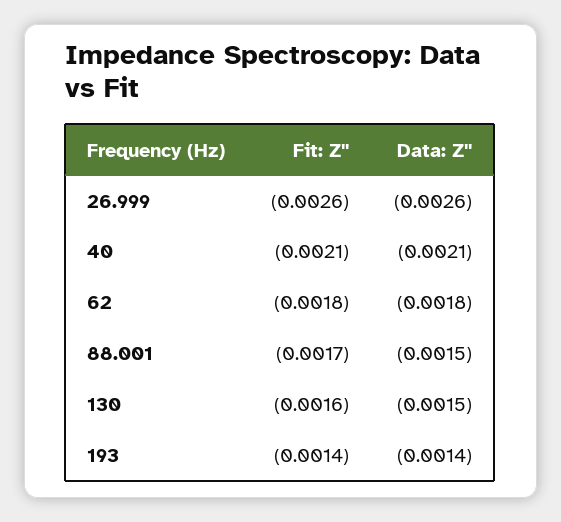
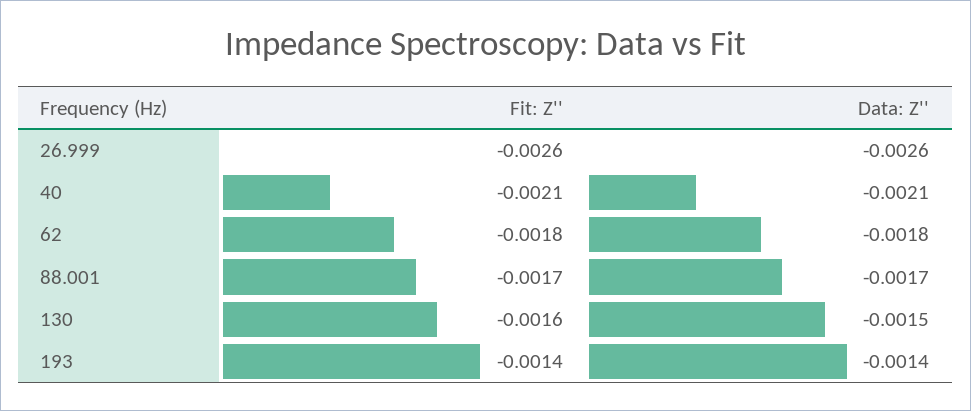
Data: Z'', 88.001: -0.0015 -> -0.0017

